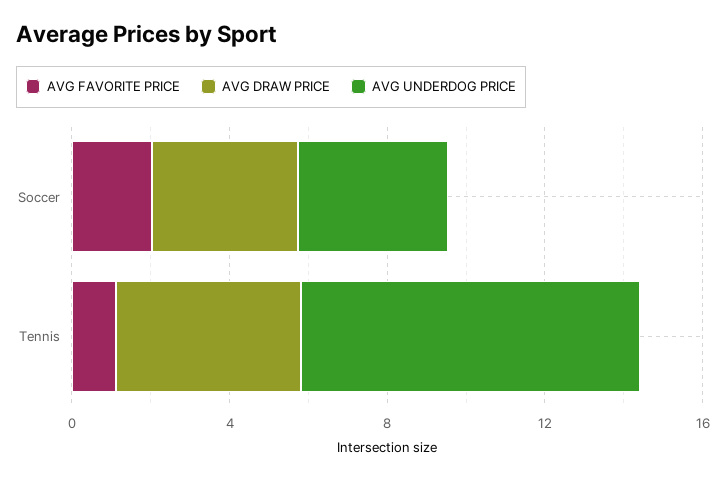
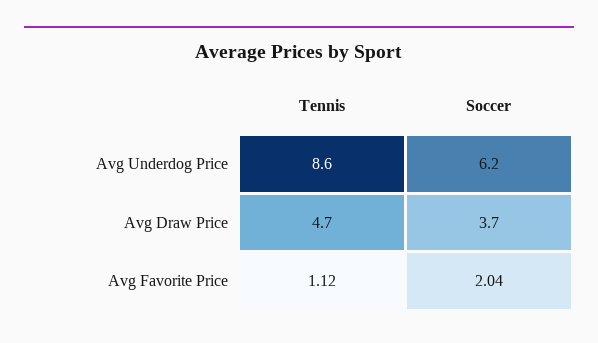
AVG UNDERDOG PRICE, Soccer: 4 -> 6.2

